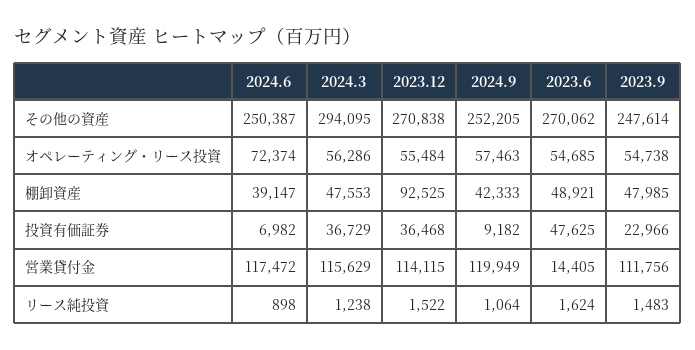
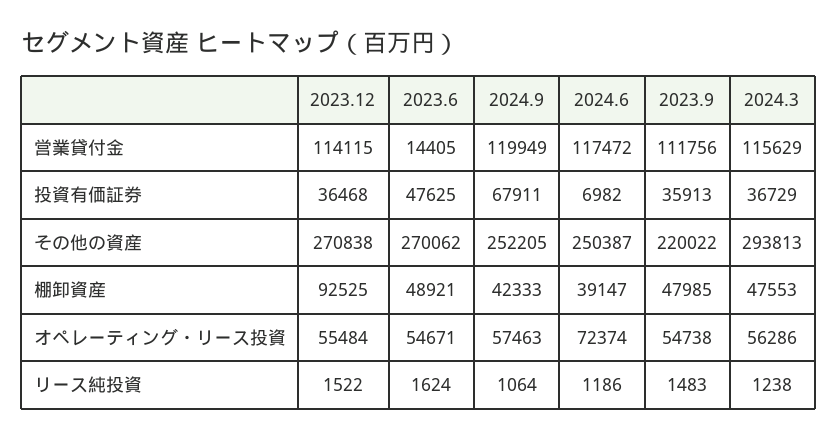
2024.3, その他の資産: 294095 -> 293813
2023.9, その他の資産: 247614 -> 220022
2023.6, オペレーティング・リース投資: 54685 -> 54671
2024.9, 投資有価証券: 9182 -> 67911
2023.9, 投資有価証券: 22966 -> 35913
2024.6, リース純投資: 898 -> 1186

